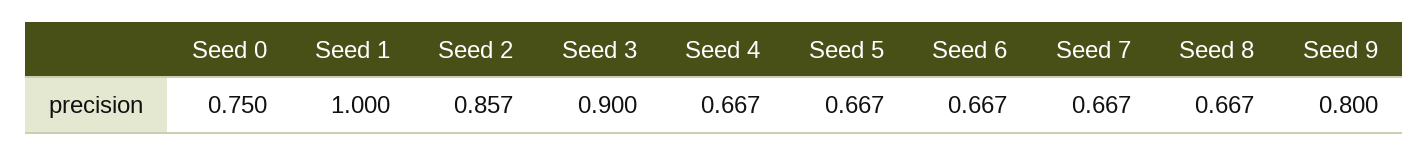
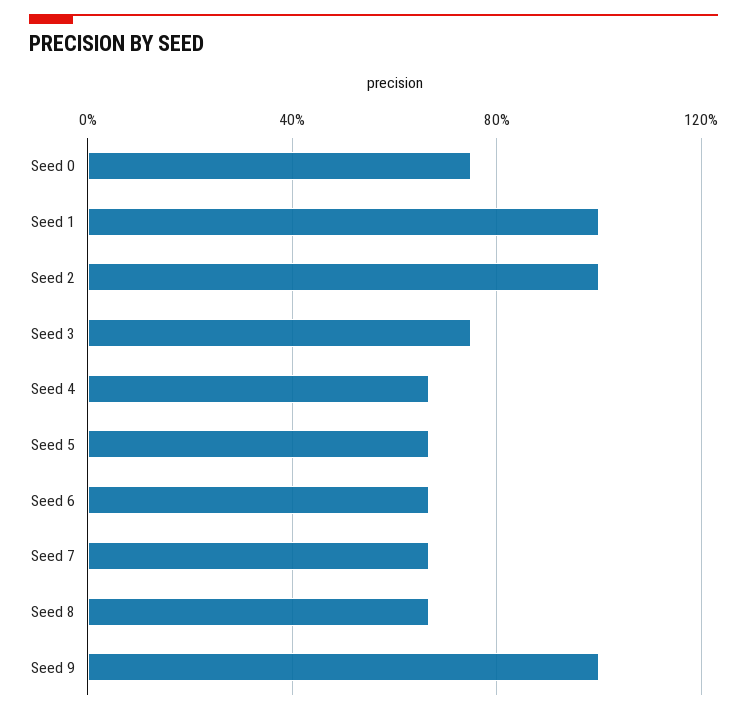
Seed 2: 0.857 -> 1
Seed 3: 0.9 -> 0.75
Seed 9: 0.8 -> 1

